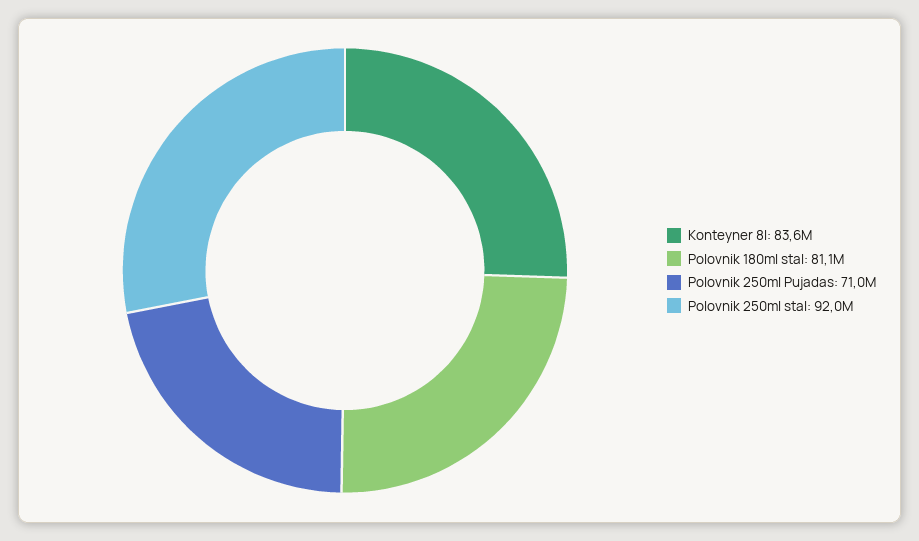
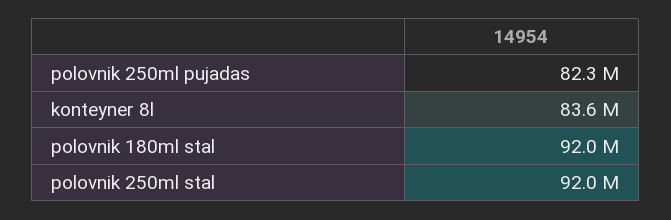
Polovnik 180ml stal: 81100000 -> 92000000
Polovnik 250ml Pujadas: 71000000 -> 82300000

